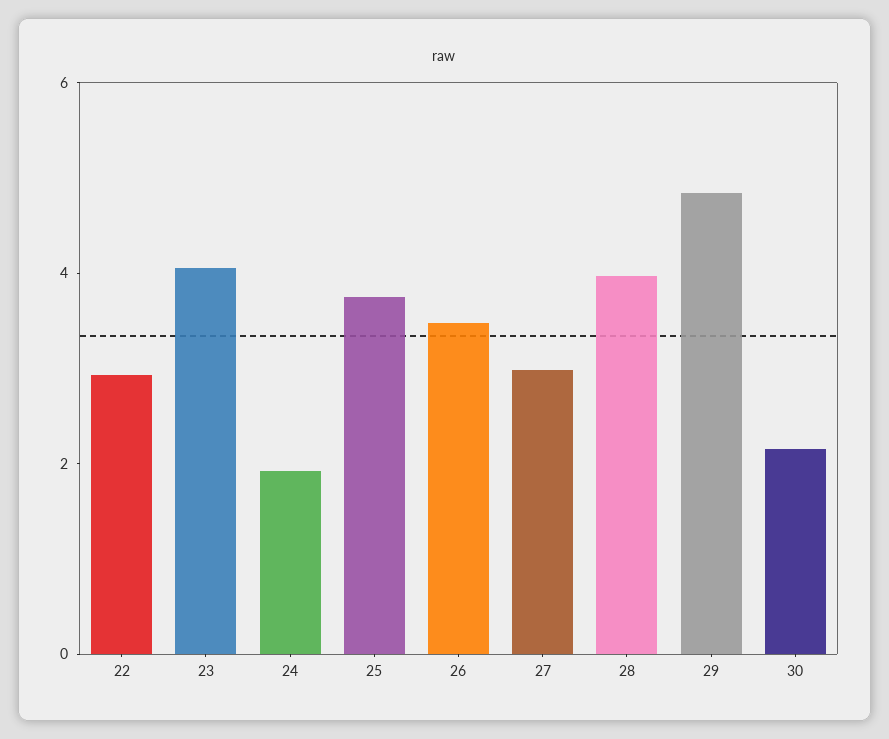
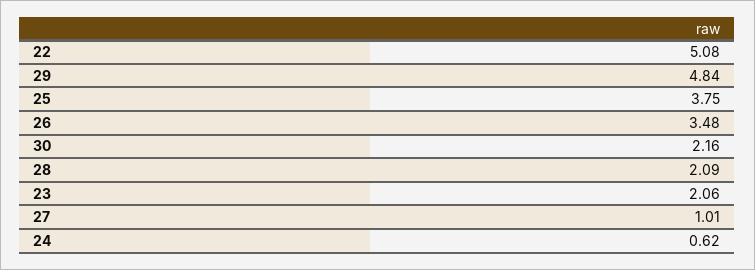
22: 3 -> 5.08
23: 4 -> 2.06
24: 2 -> 0.62
27: 3 -> 1.01
28: 4 -> 2.09

